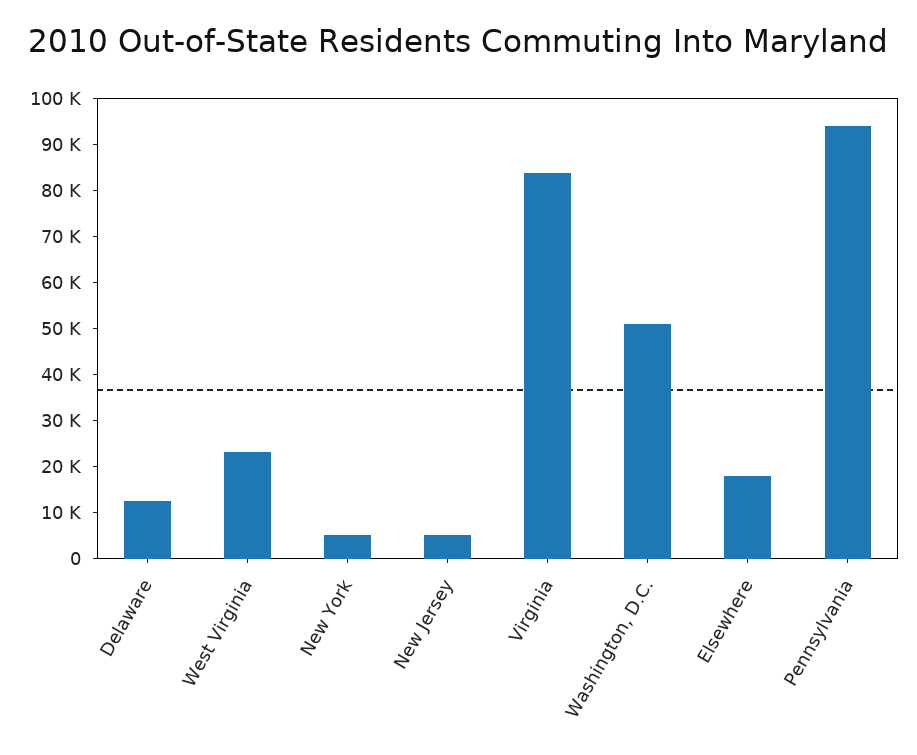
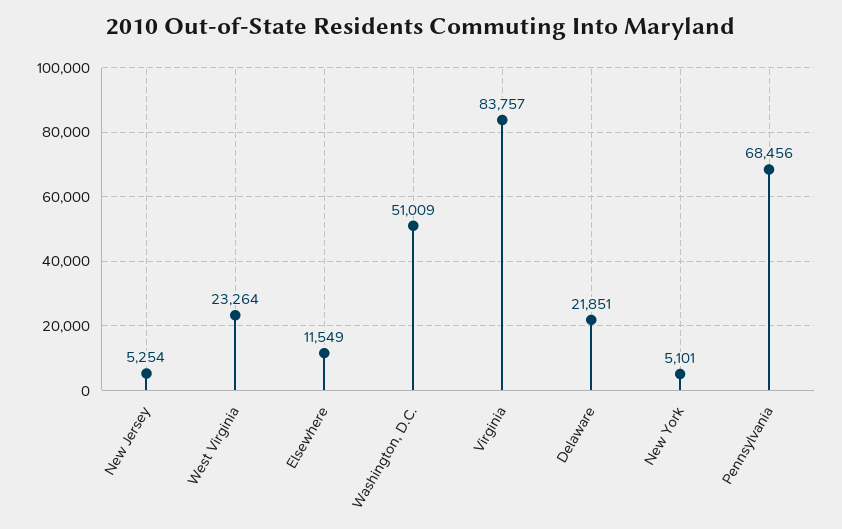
Delaware: 12000 -> 21851
Elsewhere: 18000 -> 11549
Pennsylvania: 94000 -> 68456

